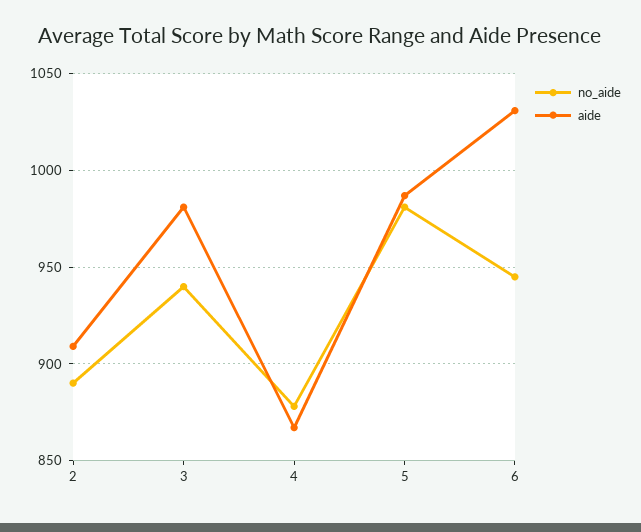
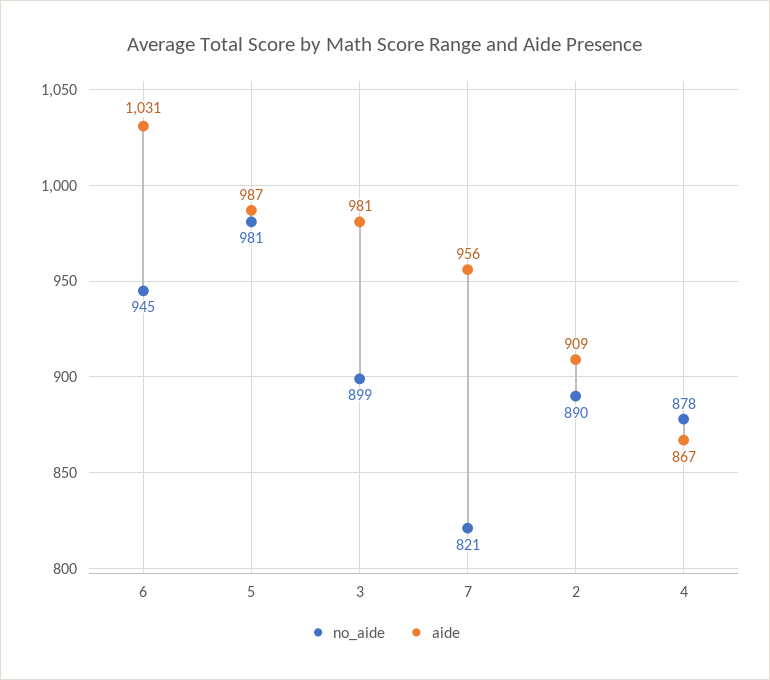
no_aide, 3: 940 -> 899
no_aide, 7: none -> 821
aide, 7: none -> 956

